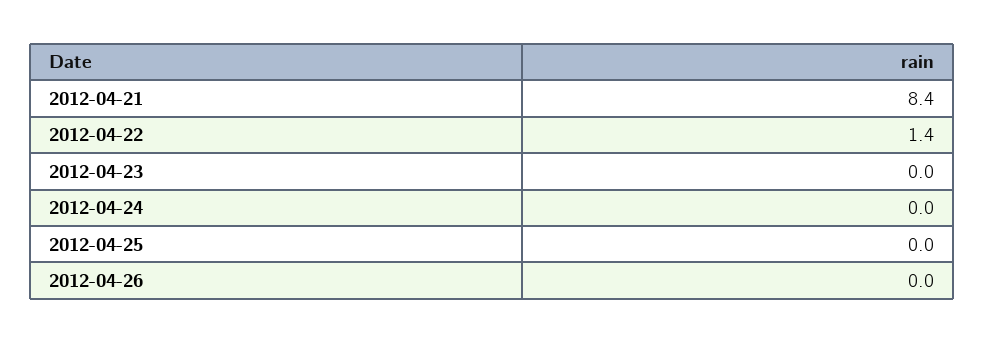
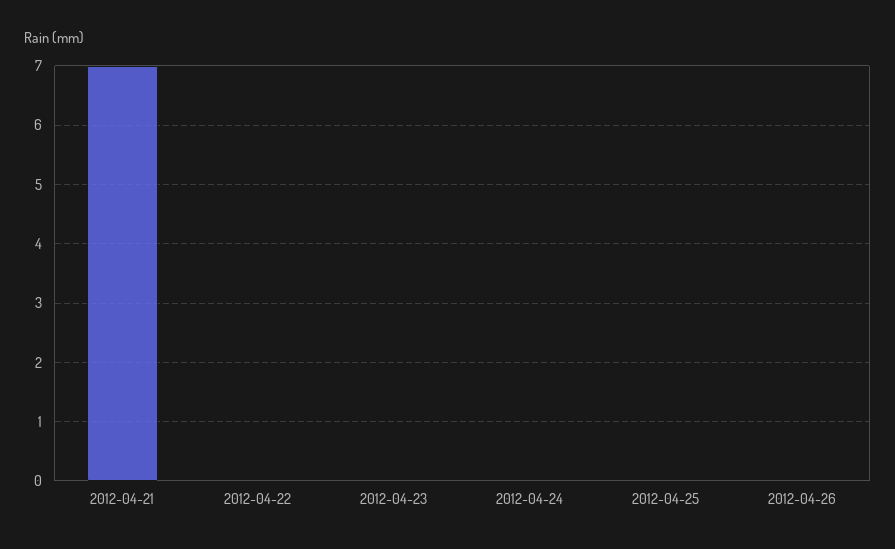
2012-04-21: 8.4 -> 7
2012-04-22: 1.4 -> 0

